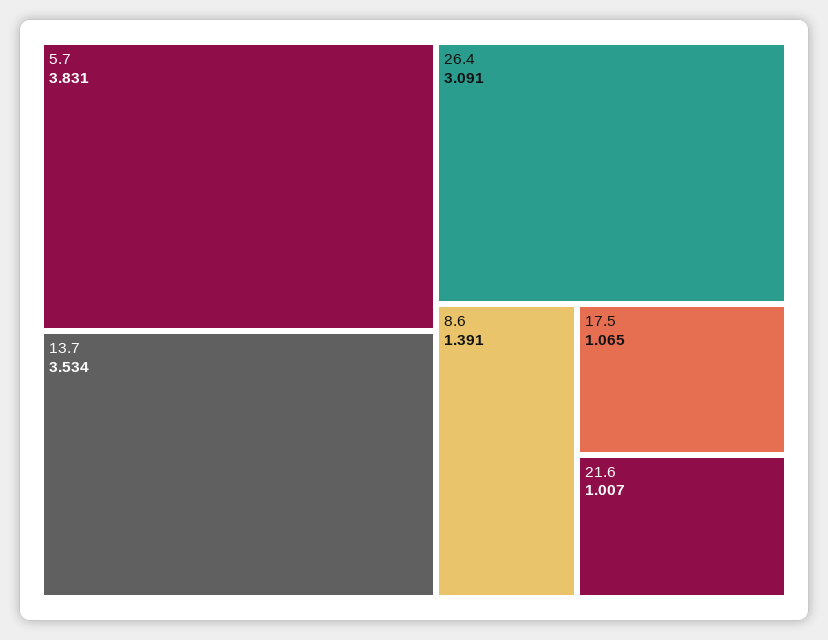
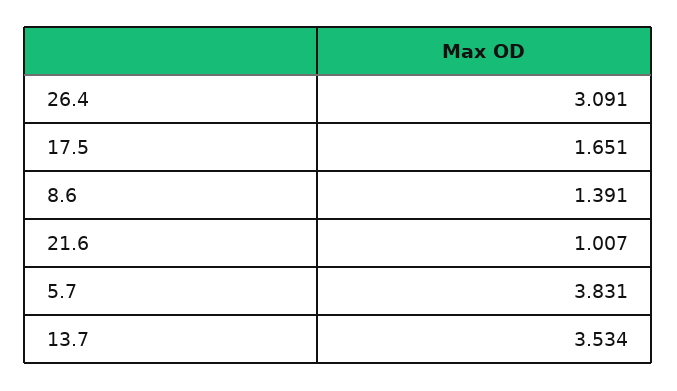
17.5: 1.065 -> 1.651

